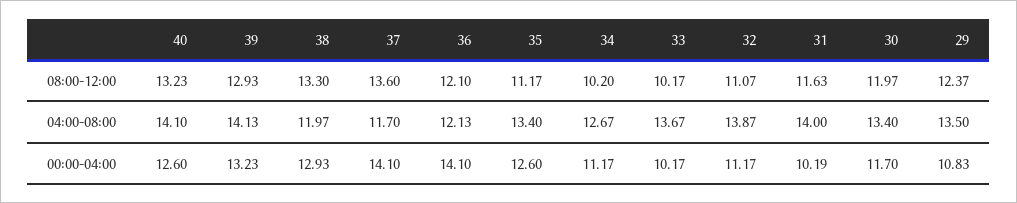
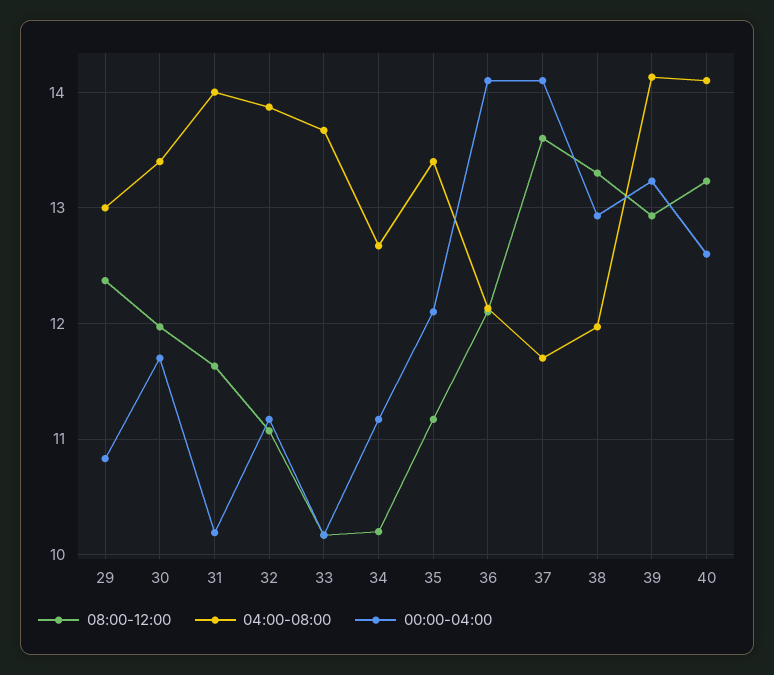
04:00-08:00, 29: 13.5 -> 13
00:00-04:00, 35: 12.6 -> 12.1

